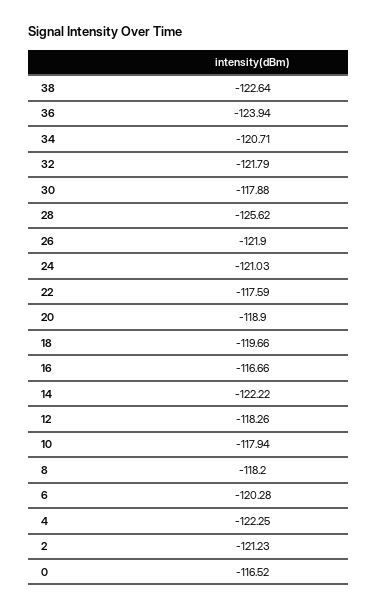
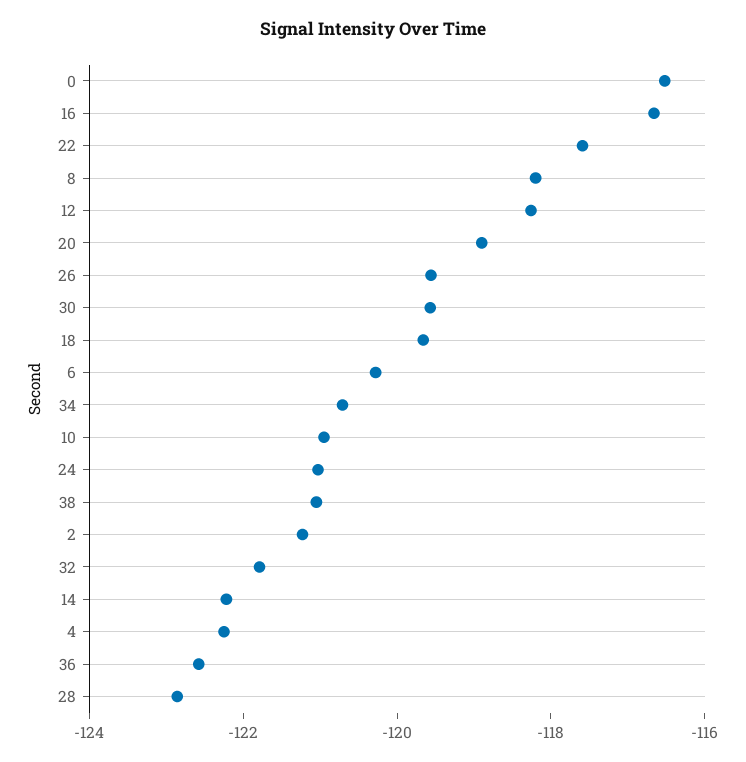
38: -122.64 -> -121
36: -123.94 -> -122.5
30: -117.88 -> -119.5
28: -125.62 -> -123
26: -121.9 -> -119.5
10: -117.94 -> -121

